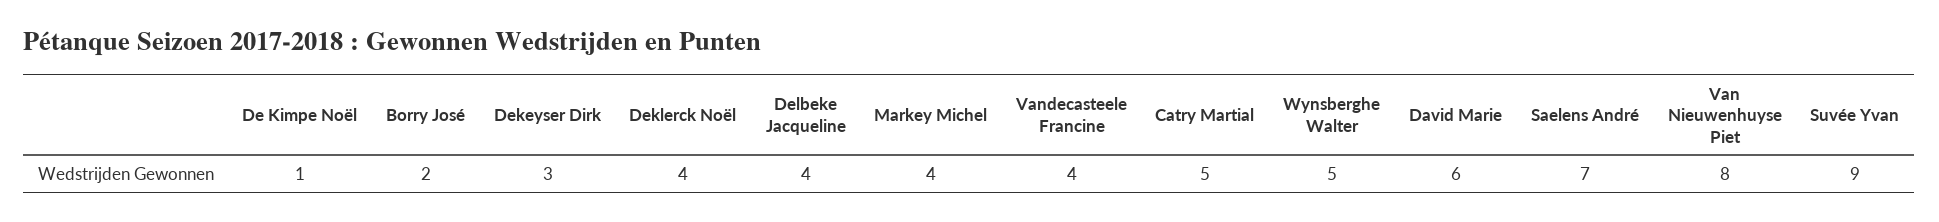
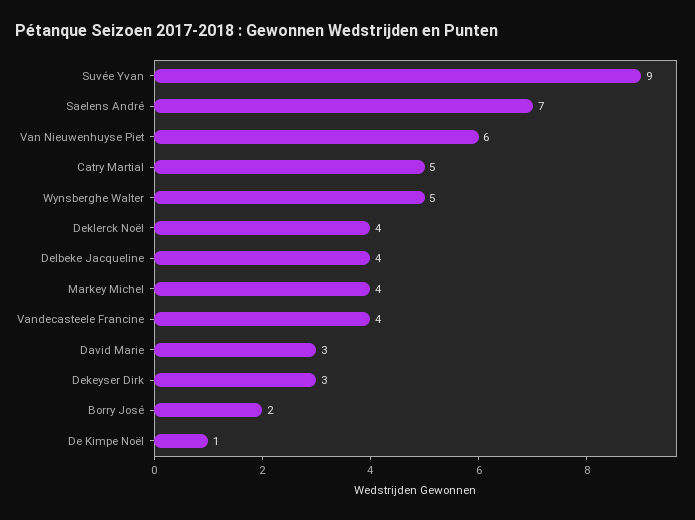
David Marie: 6 -> 3
Van Nieuwenhuyse Piet: 8 -> 6

